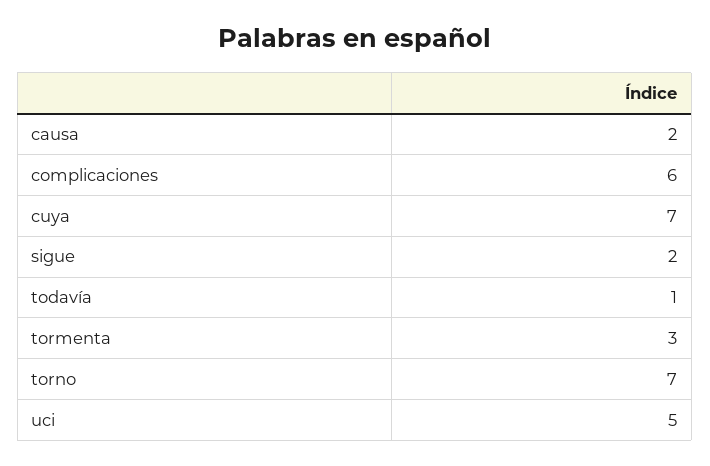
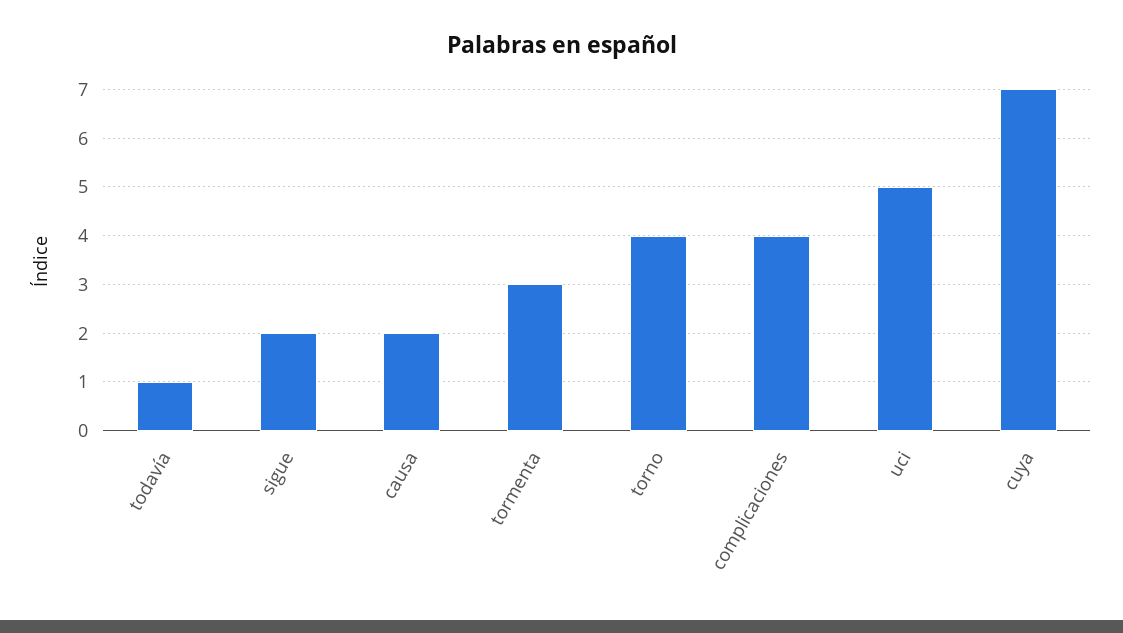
complicaciones: 6 -> 4
torno: 7 -> 4

